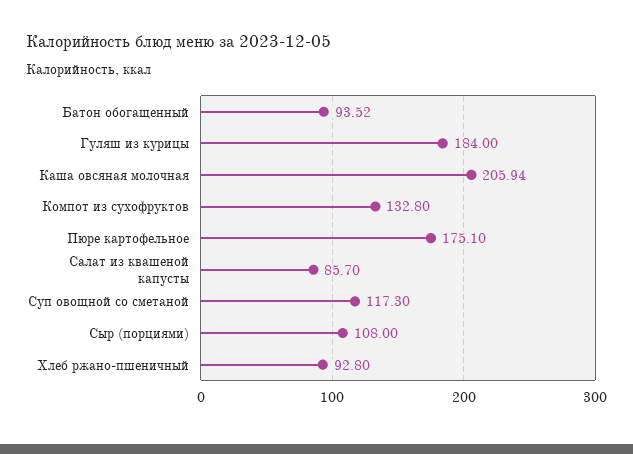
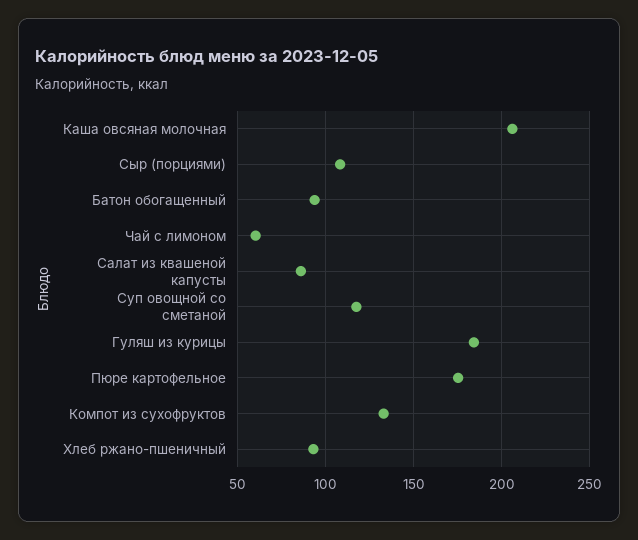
Чай с лимоном: none -> 60

